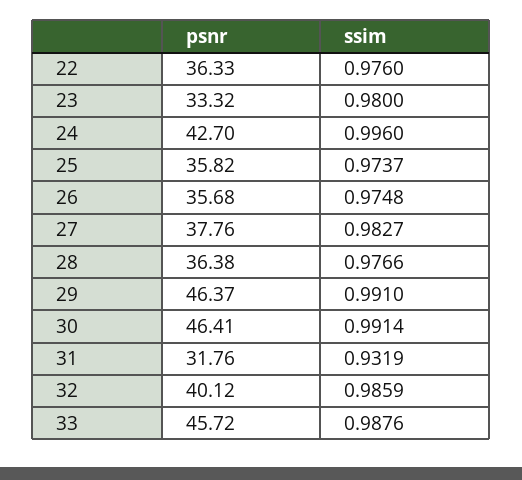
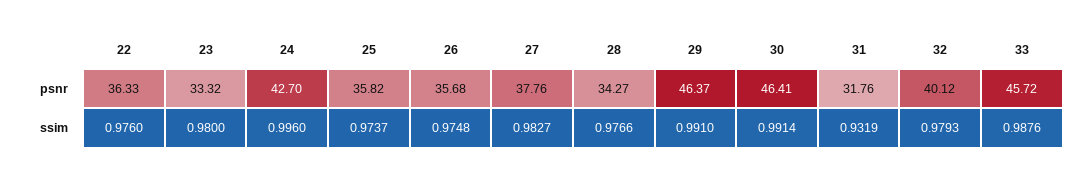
psnr, 28: 36.38 -> 34.27
ssim, 32: 0.9859 -> 0.9793

